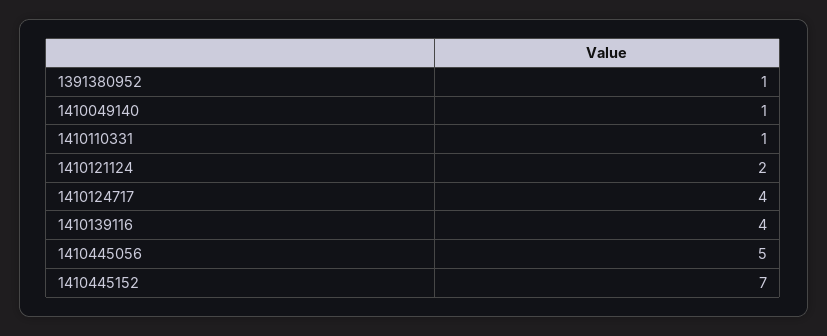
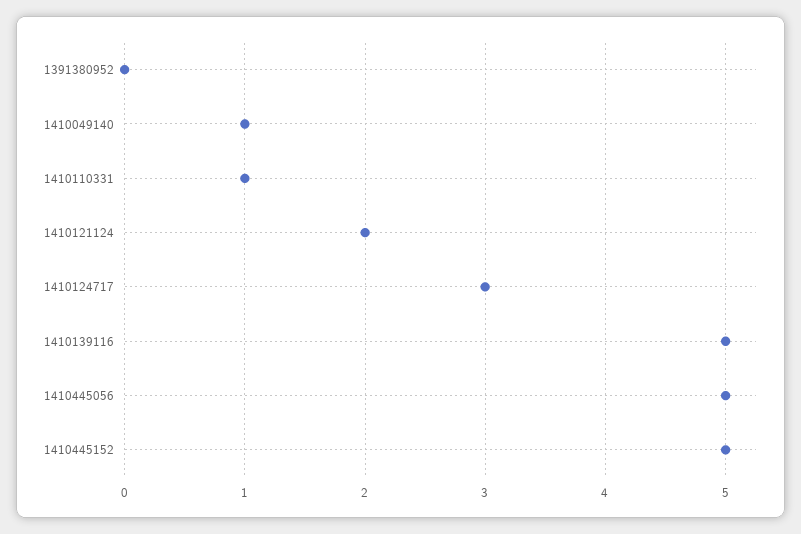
1391380952: 1 -> 0
1410124717: 4 -> 3
1410139116: 4 -> 5
1410445152: 7 -> 5

